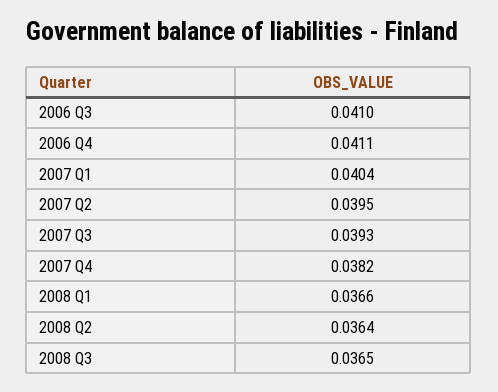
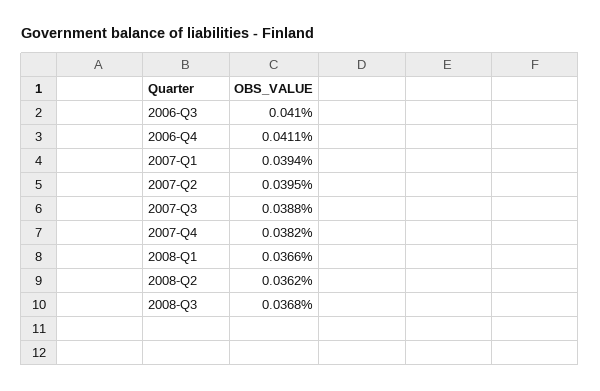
2007 Q1: 0.0404 -> 0.0394
2007 Q3: 0.0393 -> 0.0388
2008 Q2: 0.0364 -> 0.0362
2008 Q3: 0.0365 -> 0.0368

